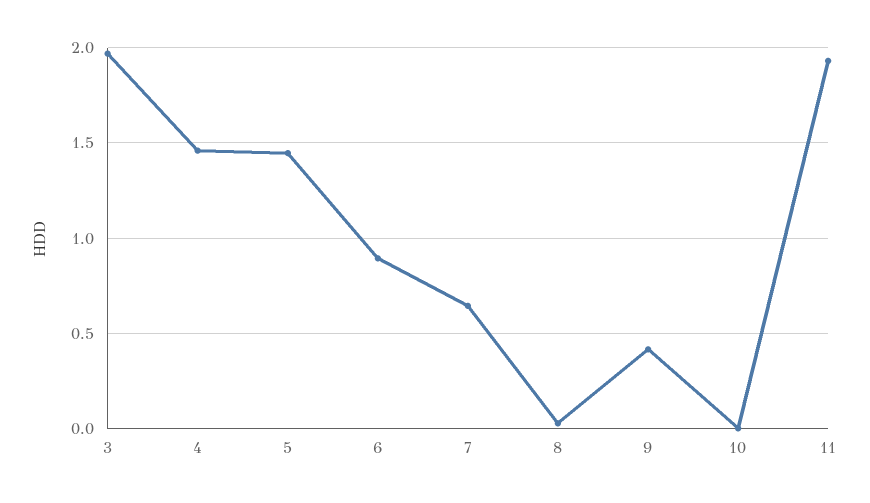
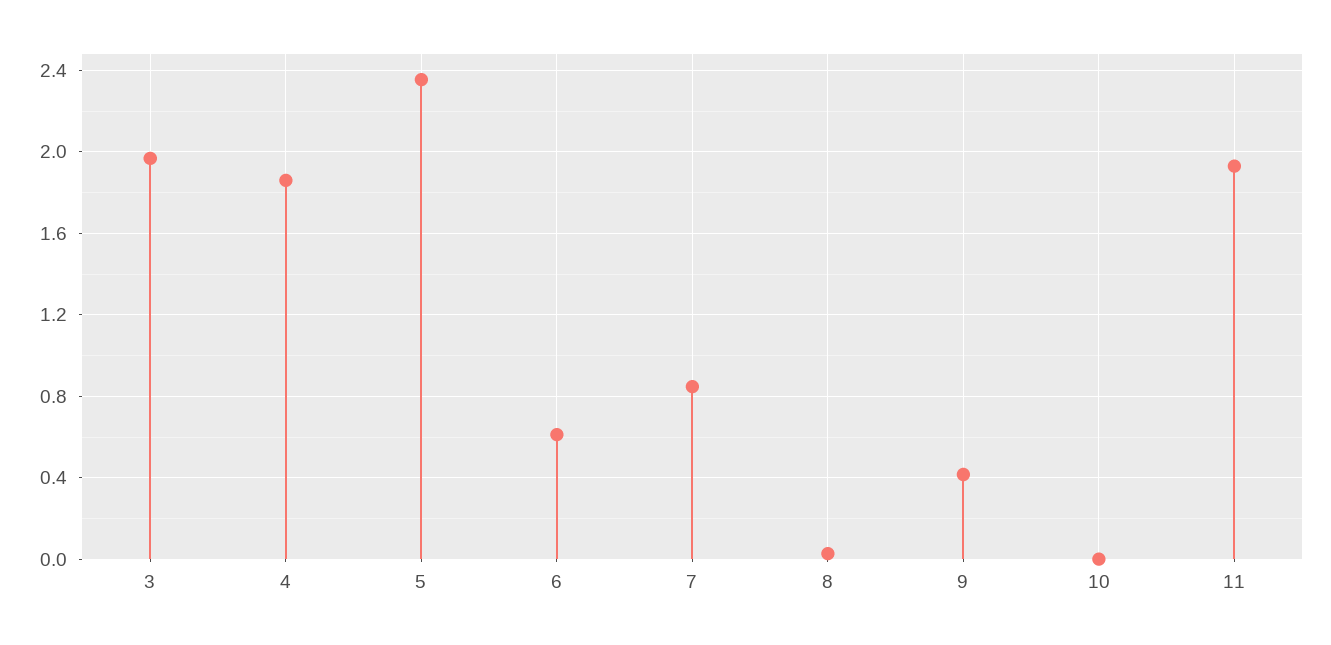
4: 1.45 -> 1.85
5: 1.45 -> 2.35
6: 0.9 -> 0.6
7: 0.65 -> 0.85

